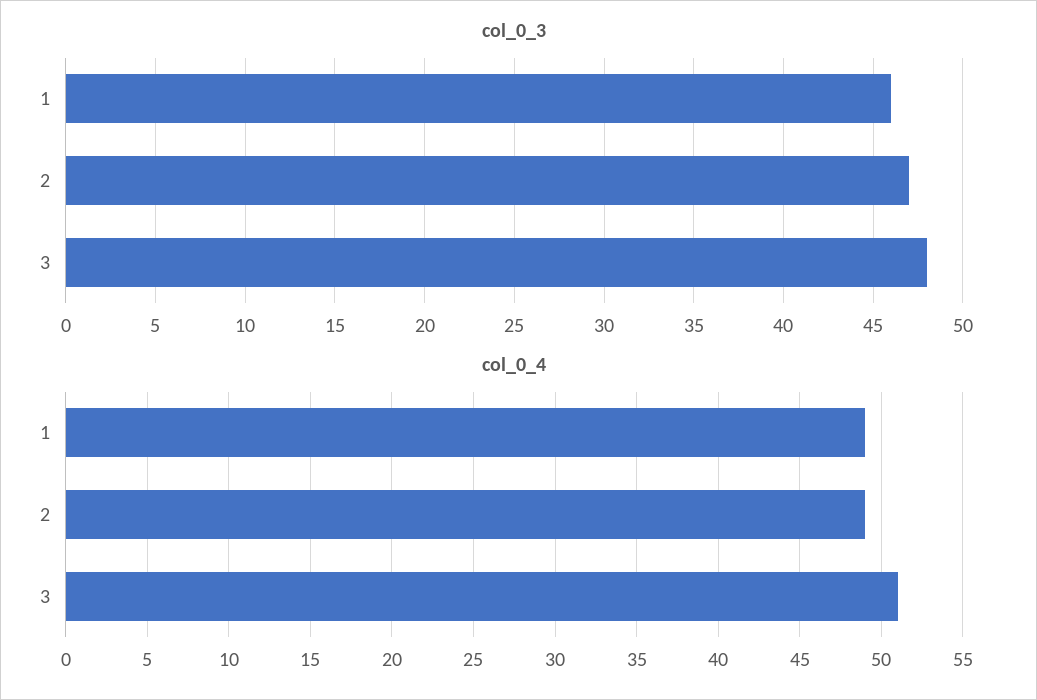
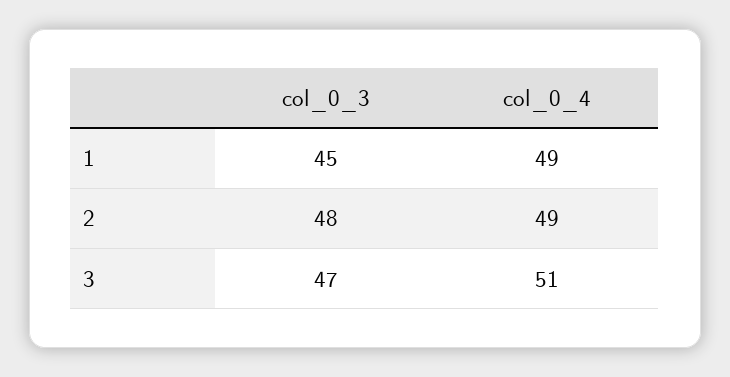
col_0_3, 1: 46 -> 45
col_0_3, 2: 47 -> 48
col_0_3, 3: 48 -> 47

